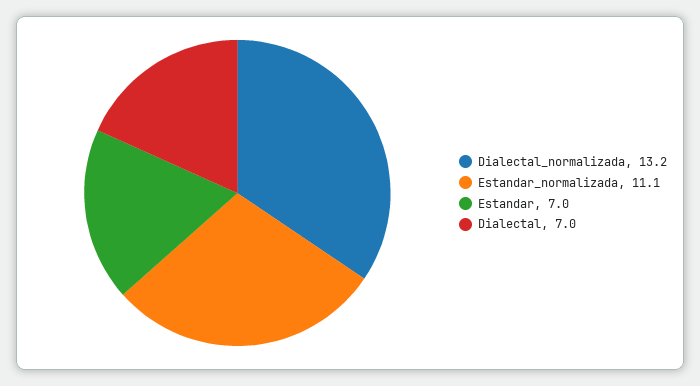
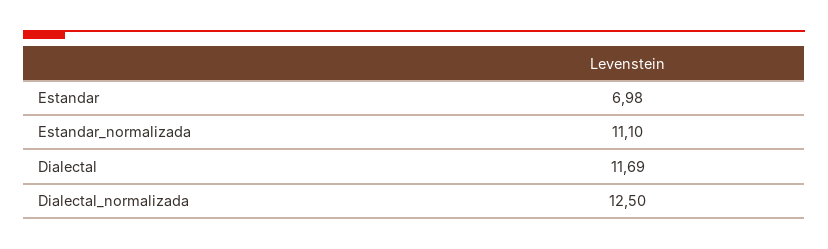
Dialectal_normalizada: 13.2 -> 12.5
Dialectal: 7 -> 11.69

